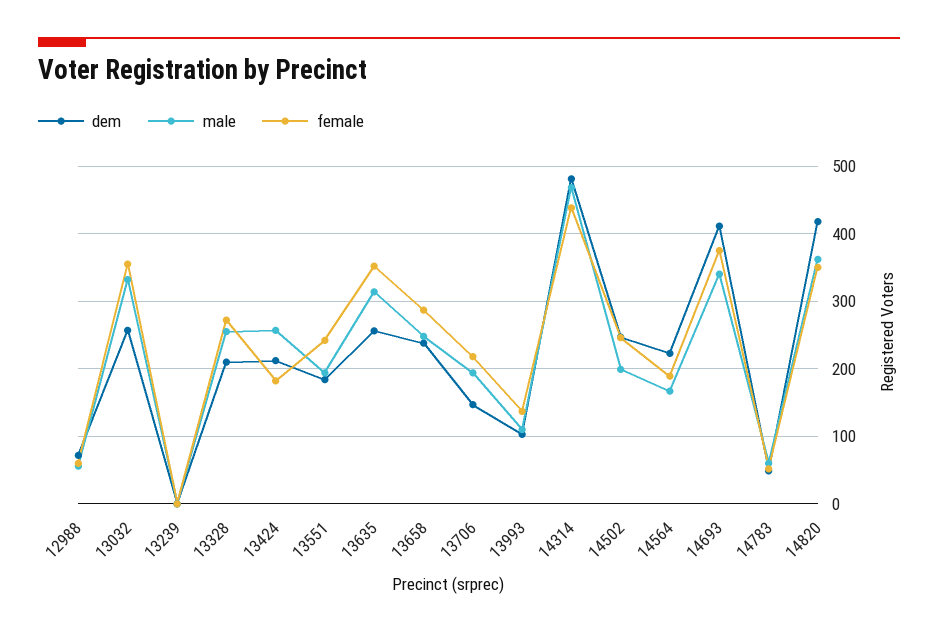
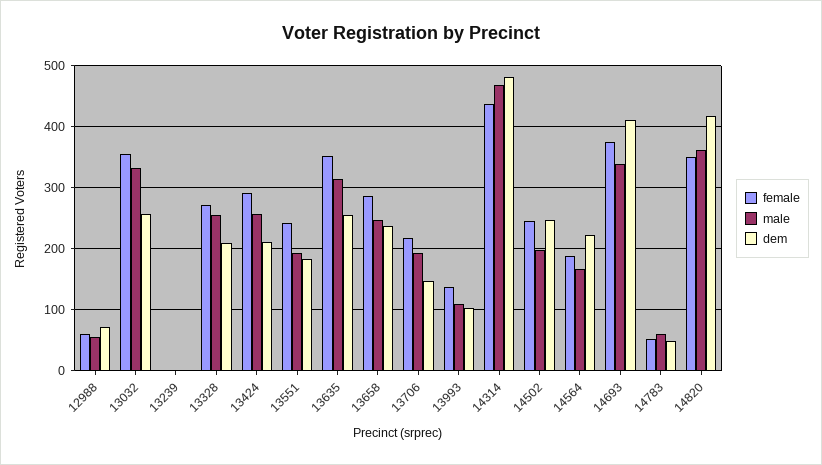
female, 13424: 180 -> 290

